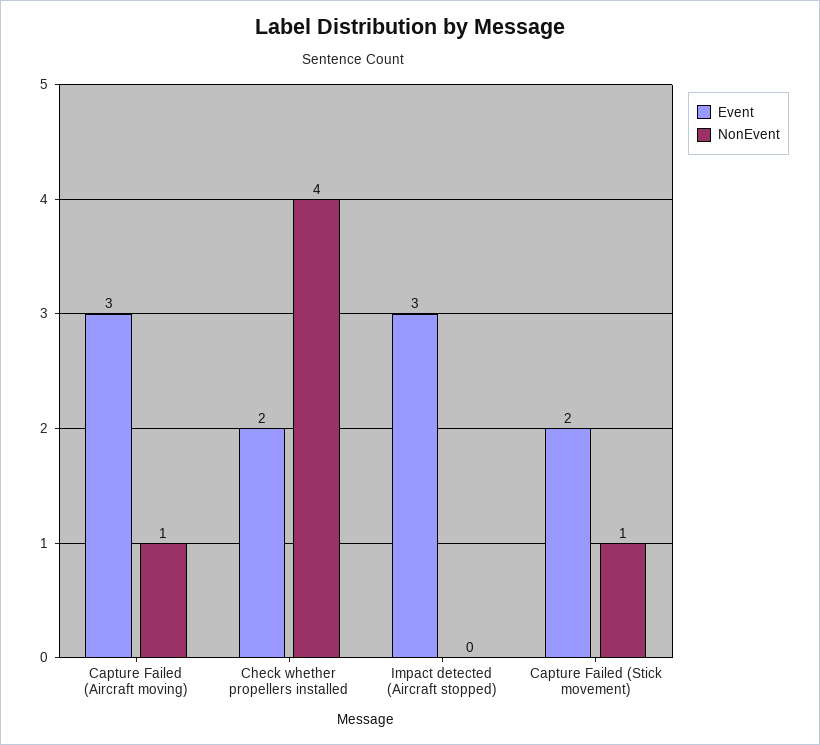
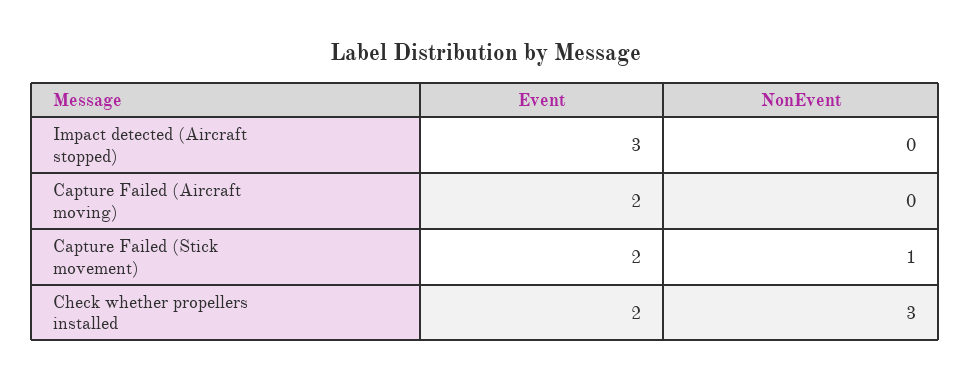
Event, Capture Failed (Aircraft moving): 3 -> 2
NonEvent, Capture Failed (Aircraft moving): 1 -> 0
NonEvent, Check whether propellers installed: 4 -> 3

